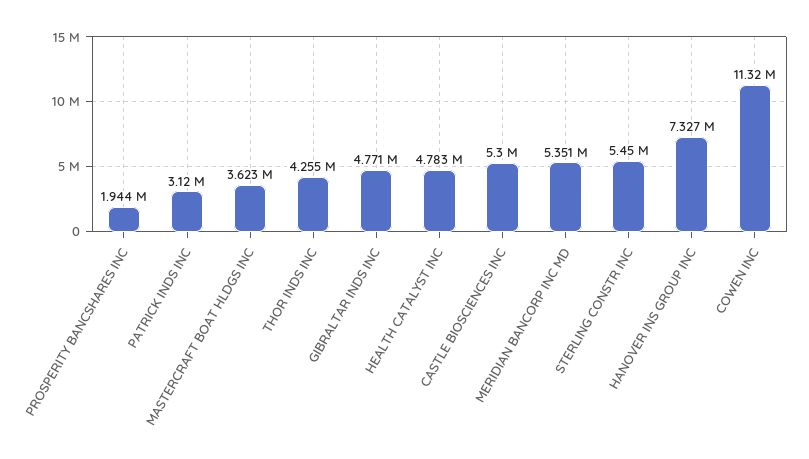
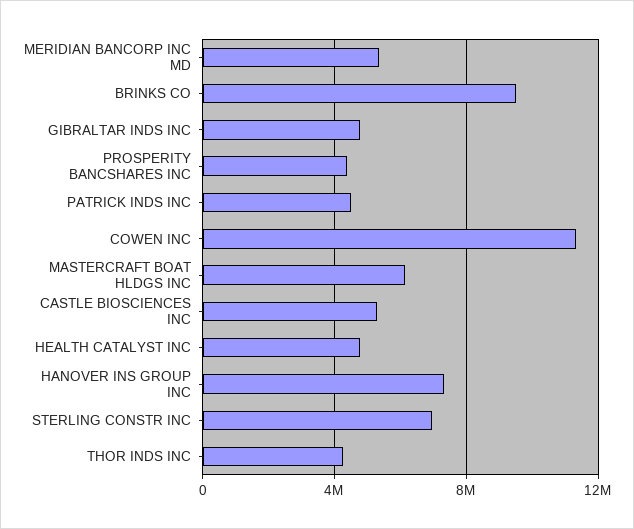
PROSPERITY BANCSHARES INC: 1944000 -> 4500000
PATRICK INDS INC: 3120000 -> 4500000
MASTERCRAFT BOAT HLDGS INC: 3623000 -> 6000000
STERLING CONSTR INC: 5450000 -> 7000000
BRINKS CO: none -> 9500000

